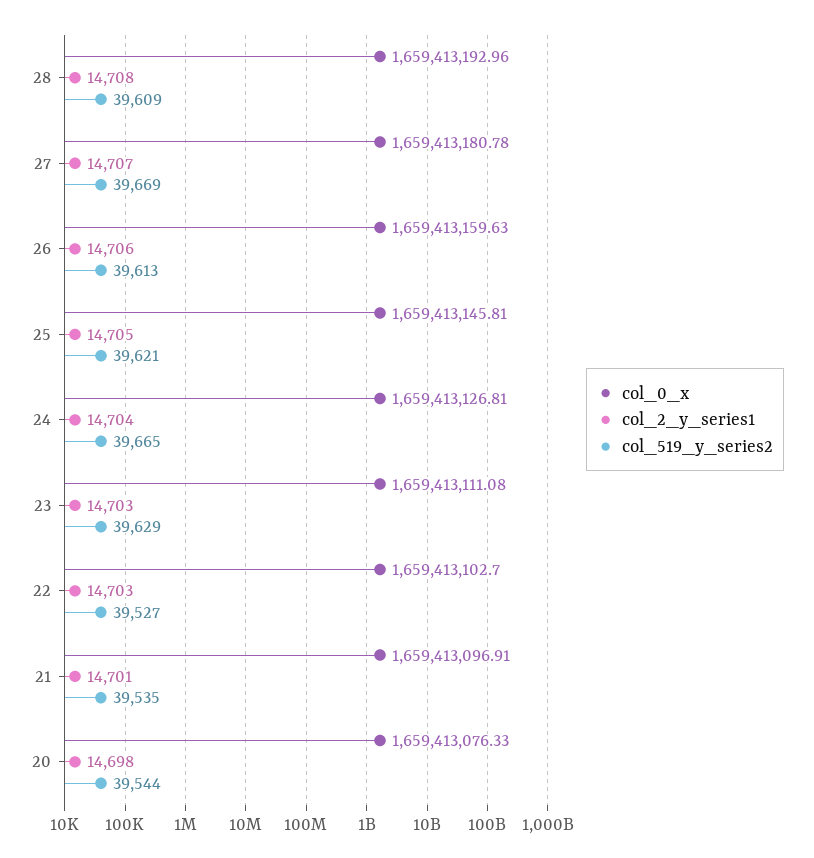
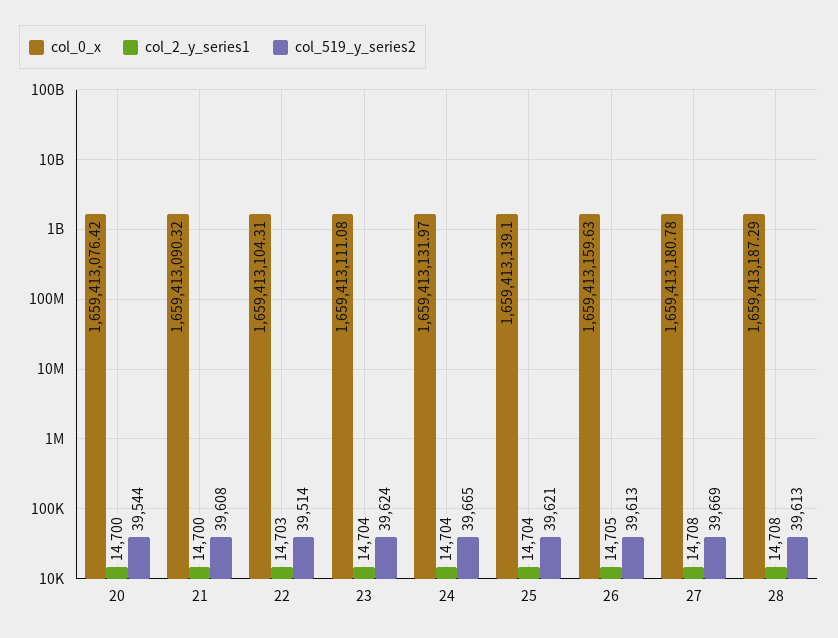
col_0_x, 28: 1659413192.96 -> 1659413187.29
col_519_y_series2, 28: 39609 -> 39613
col_2_y_series1, 27: 14707 -> 14708
col_2_y_series1, 26: 14706 -> 14705
col_0_x, 25: 1659413145.81 -> 1659413139.1
col_2_y_series1, 25: 14705 -> 14704
col_0_x, 24: 1659413126.81 -> 1659413131.97
col_2_y_series1, 23: 14703 -> 14704
col_519_y_series2, 23: 39629 -> 39624
col_0_x, 22: 1659413102.7 -> 1659413104.31
col_519_y_series2, 22: 39527 -> 39514
col_0_x, 21: 1659413096.91 -> 1659413090.32
col_2_y_series1, 21: 14701 -> 14700
col_519_y_series2, 21: 39535 -> 39608
col_0_x, 20: 1659413076.33 -> 1659413076.42
col_2_y_series1, 20: 14698 -> 14700

